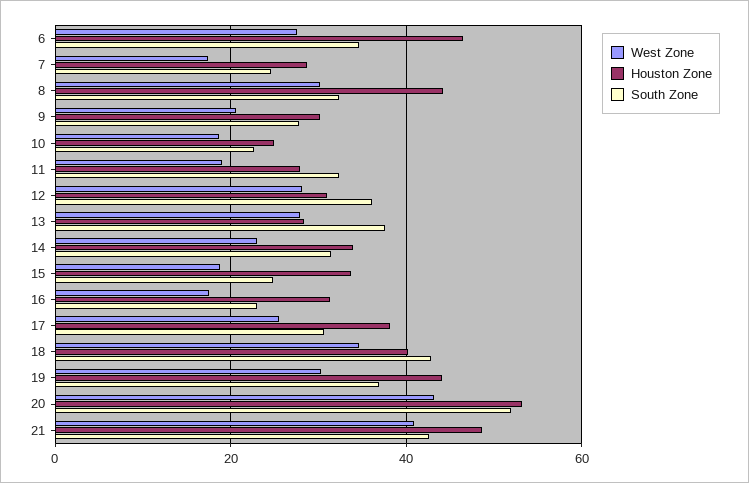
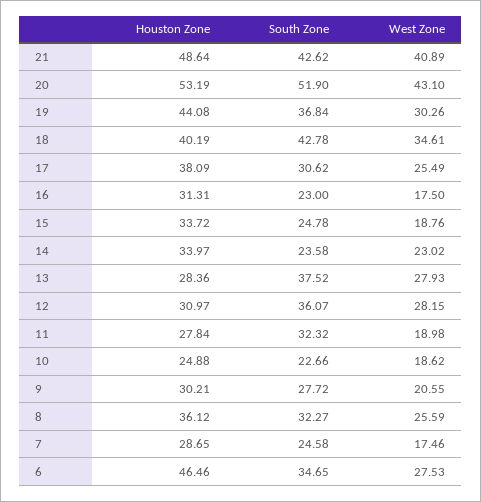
West Zone, 8: 30 -> 25.59
Houston Zone, 8: 44 -> 36.12
South Zone, 14: 32 -> 23.58

